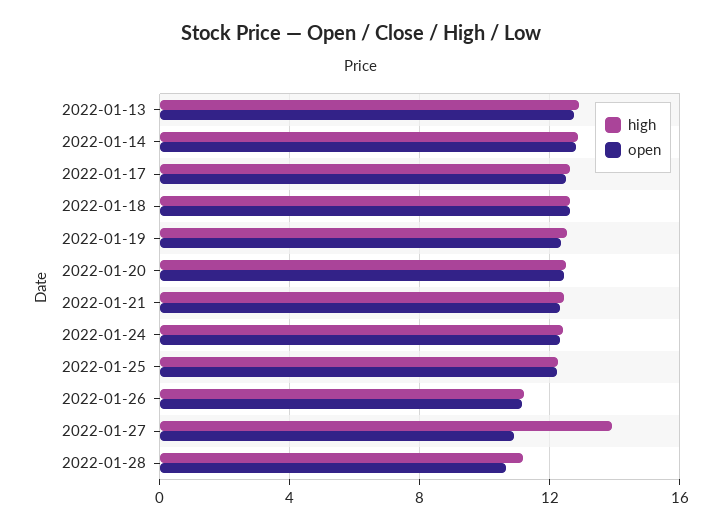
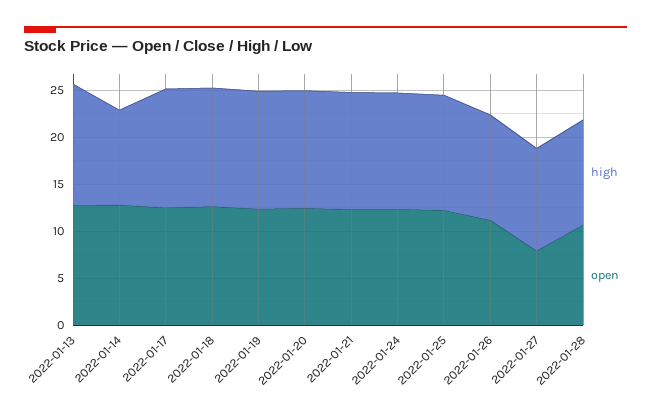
high, 2022-01-14: 13 -> 10
high, 2022-01-27: 14 -> 11
open, 2022-01-27: 11 -> 8

